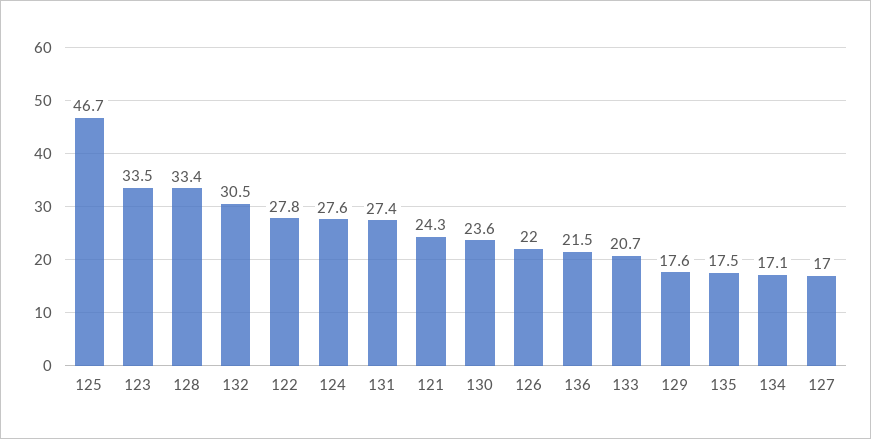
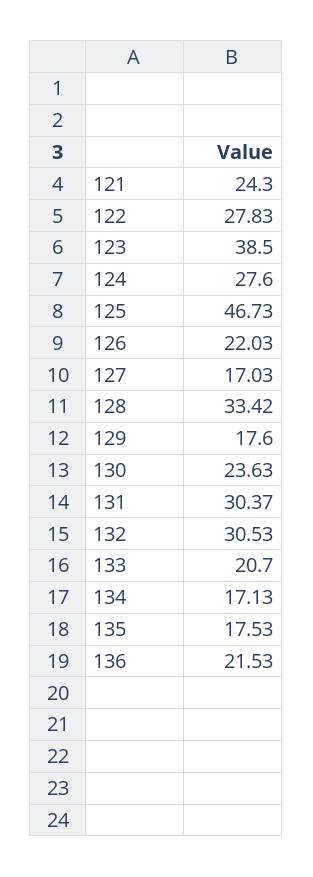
123: 33.5 -> 38.5
131: 27.4 -> 30.37

